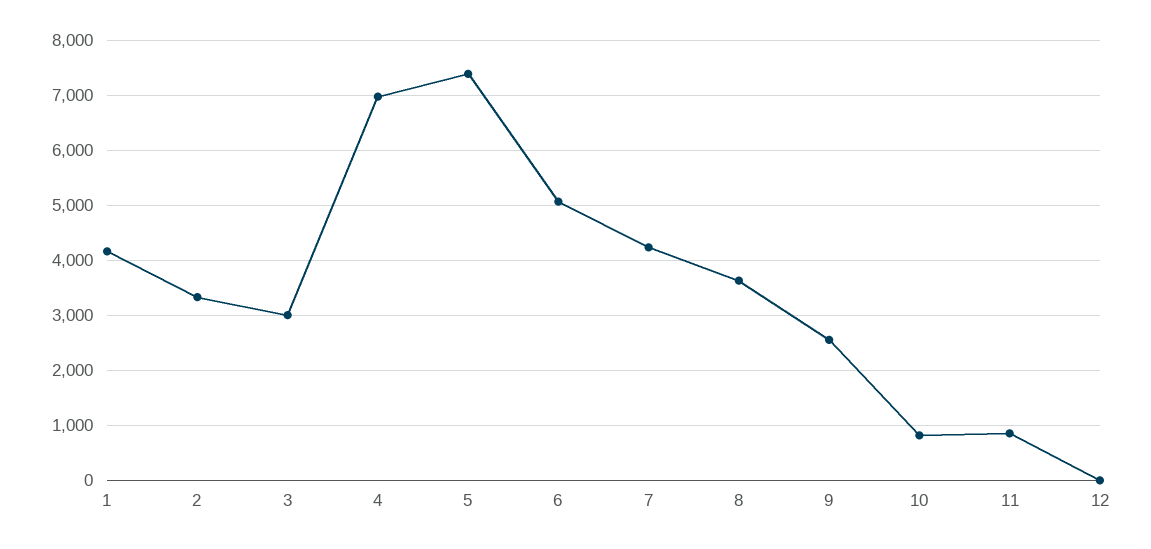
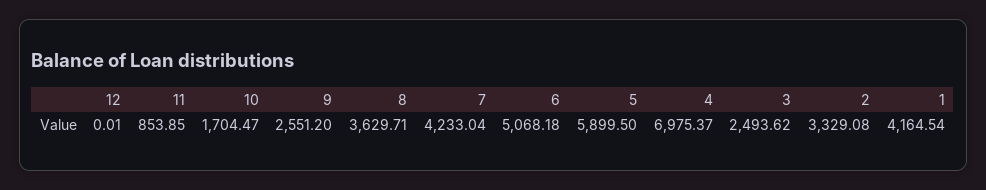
3: 3000 -> 2493.62
5: 7400 -> 5899.5
10: 800 -> 1704.47

